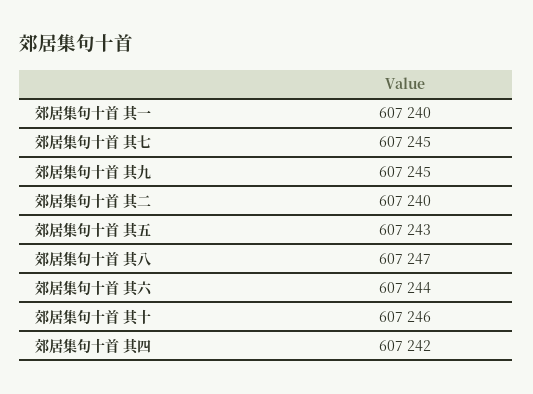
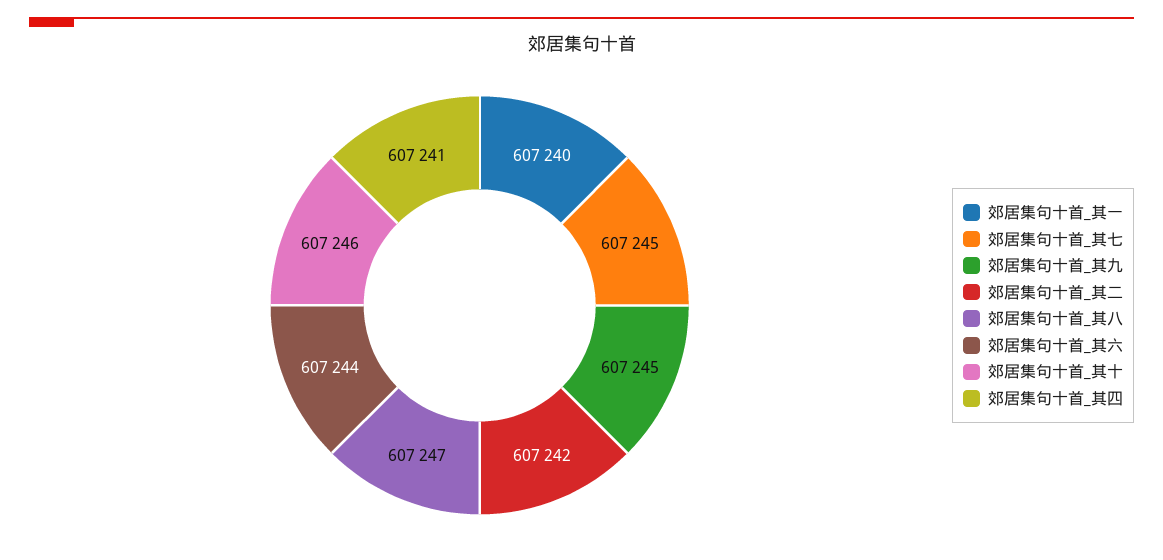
郊居集句十首 其二: 607240 -> 607242
郊居集句十首 其五: 607243 -> none
郊居集句十首 其四: 607242 -> 607241

